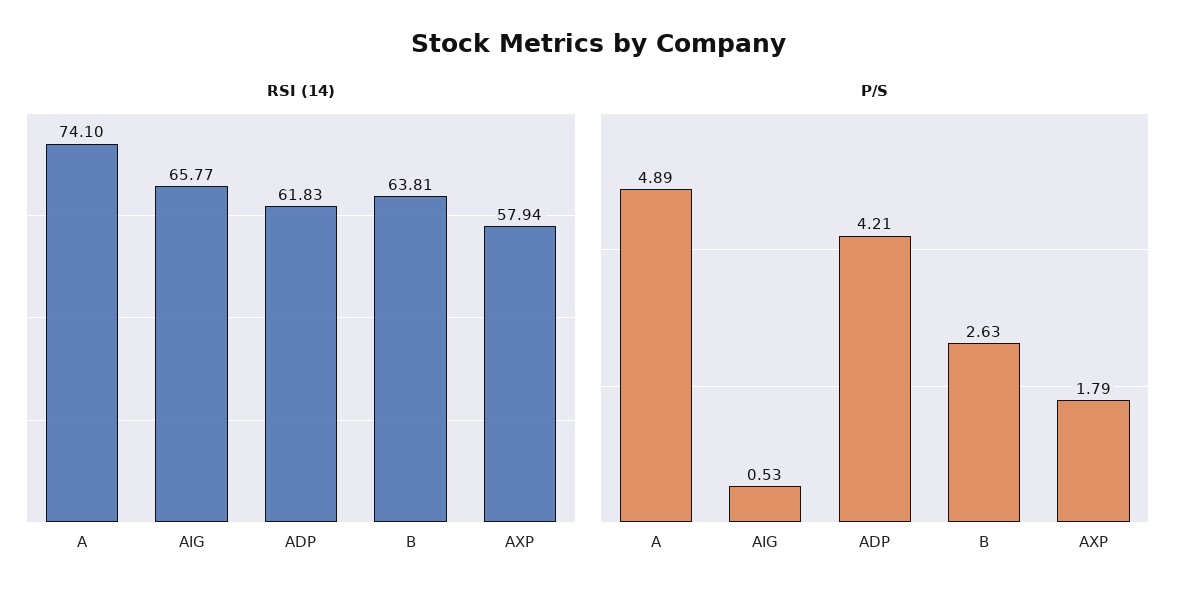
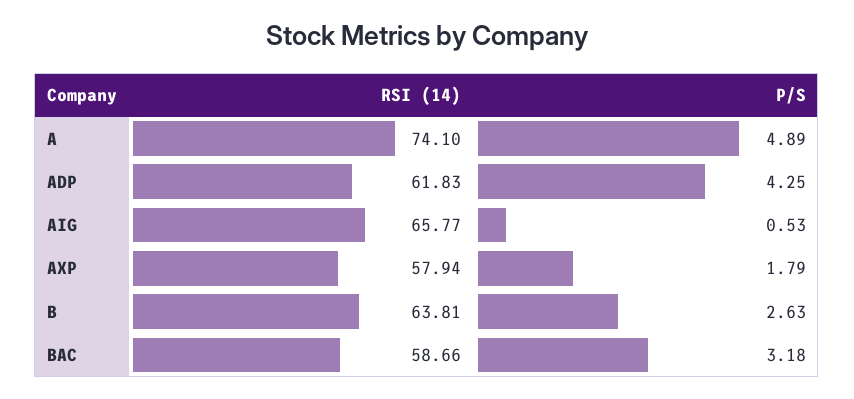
P/S, ADP: 4.21 -> 4.25
RSI (14), BAC: none -> 58.66
P/S, BAC: none -> 3.18

